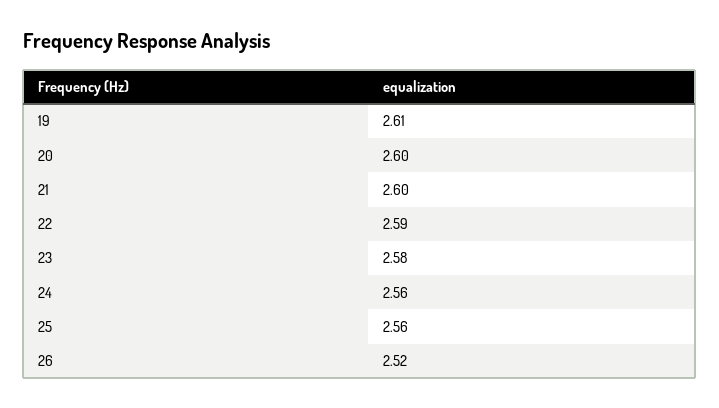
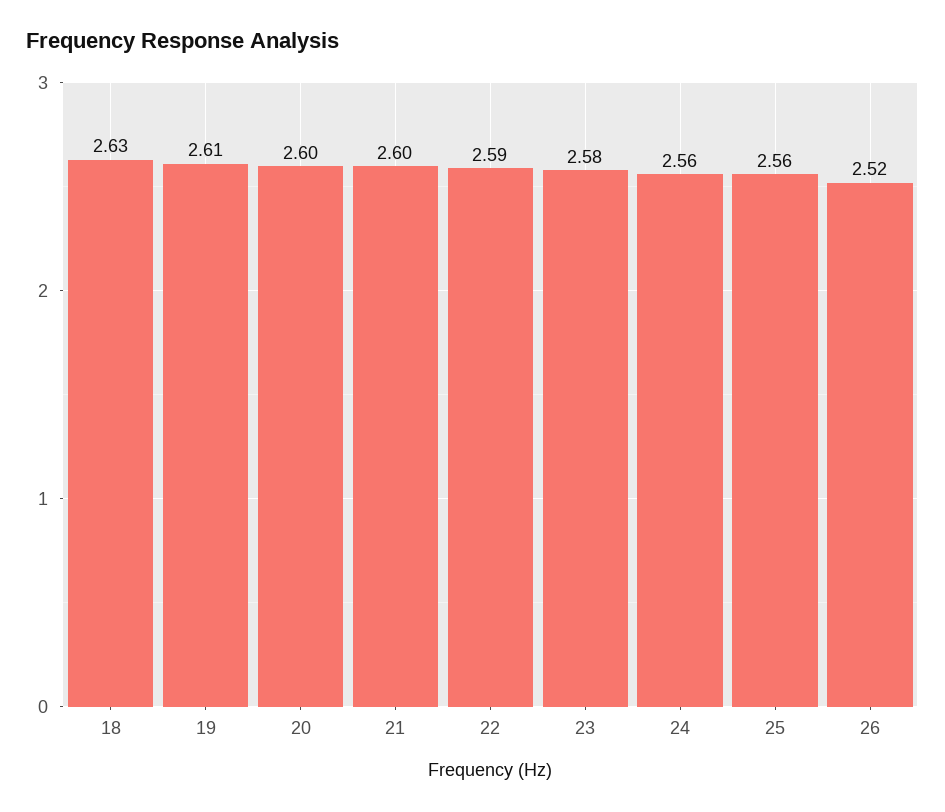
18: none -> 2.63

